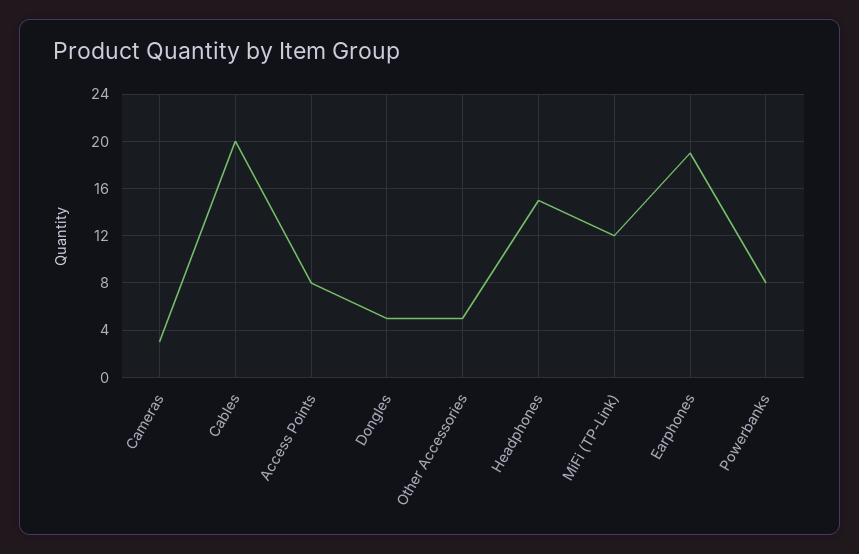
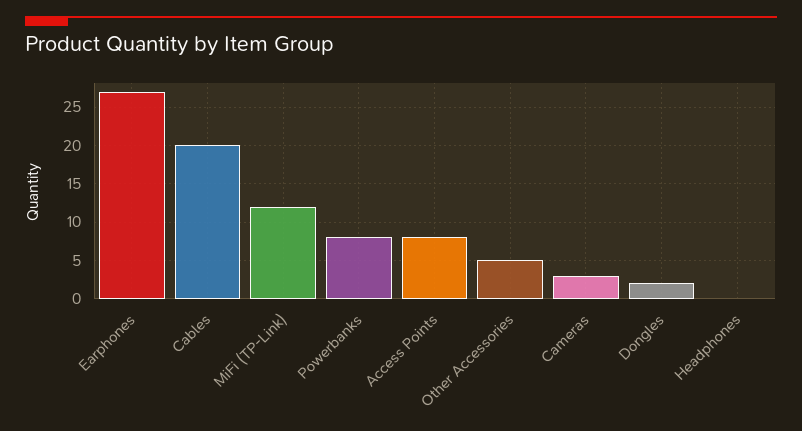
Dongles: 5 -> 2
Headphones: 15 -> 0
Earphones: 19 -> 27

